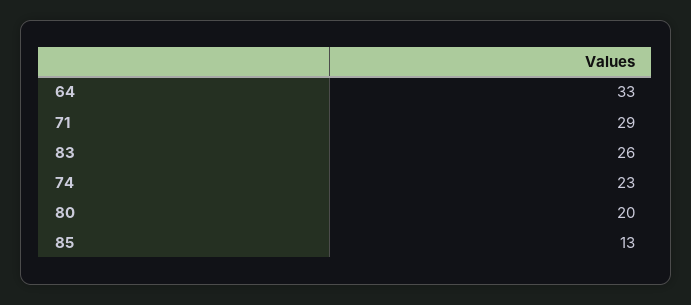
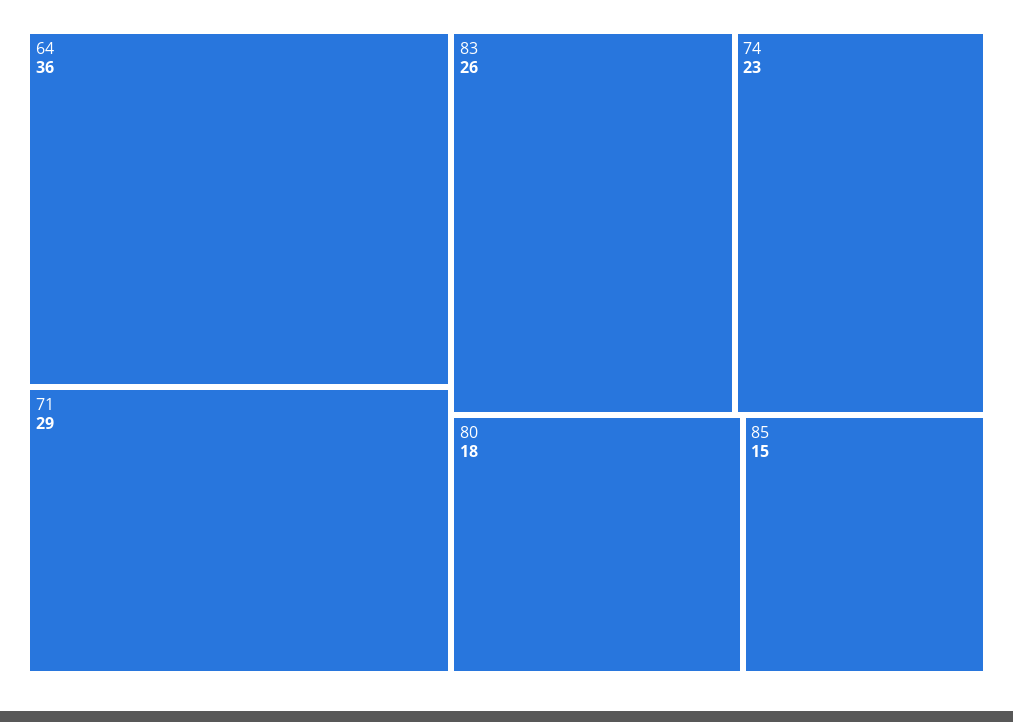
64: 33 -> 36
80: 20 -> 18
85: 13 -> 15

